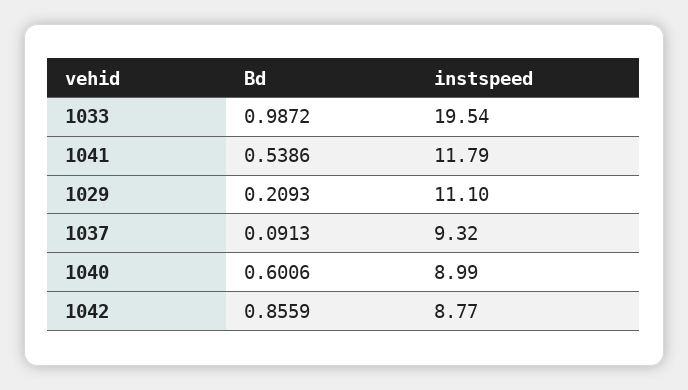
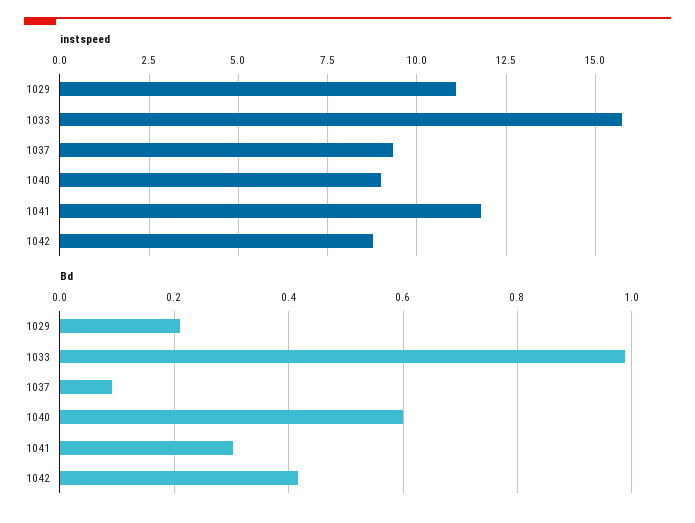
instspeed, 1033: 19.54 -> 15.75
Bd, 1041: 0.5386 -> 0.3
Bd, 1042: 0.8559 -> 0.42

